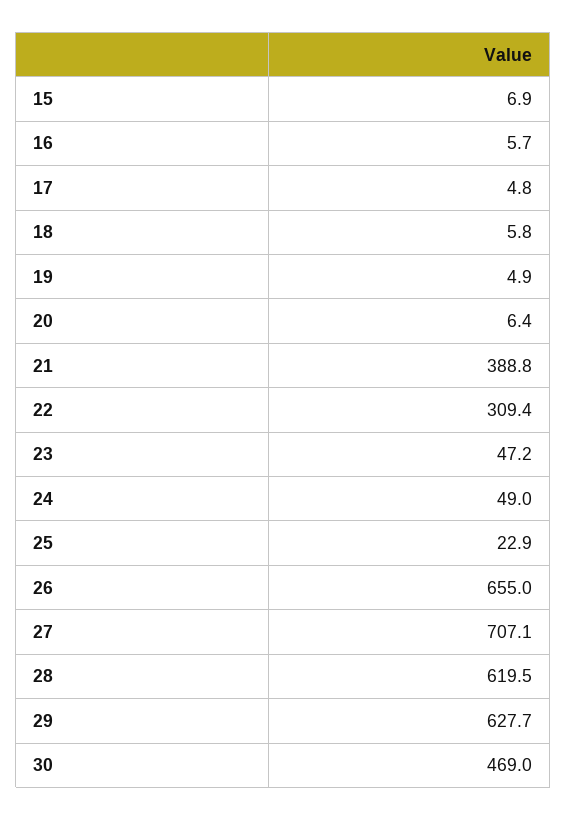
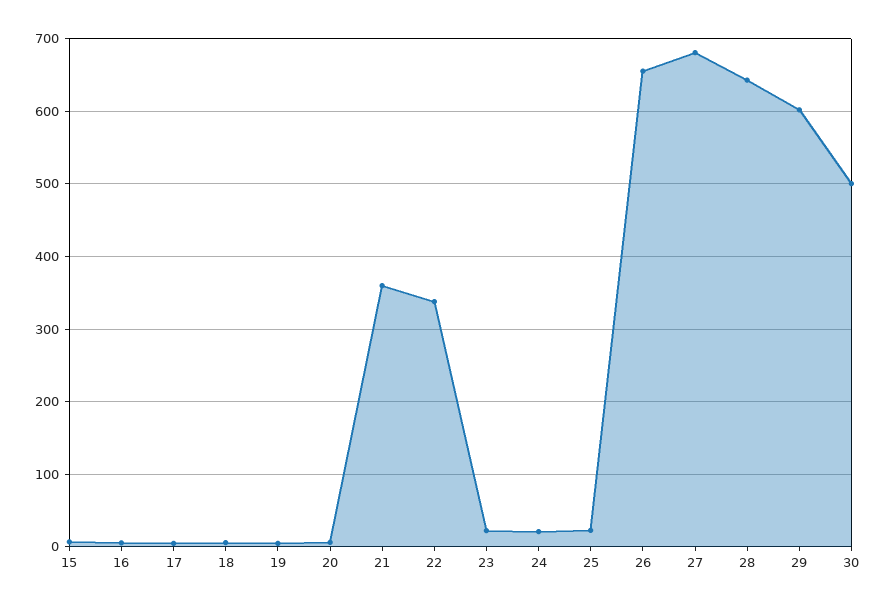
21: 388.8 -> 360
22: 309.4 -> 340
23: 47.2 -> 20
24: 49 -> 20
27: 707.1 -> 680
28: 619.5 -> 640
29: 627.7 -> 600
30: 469 -> 500

